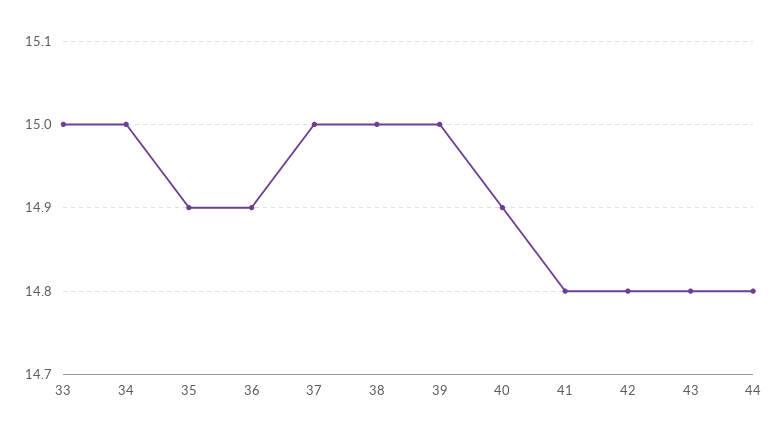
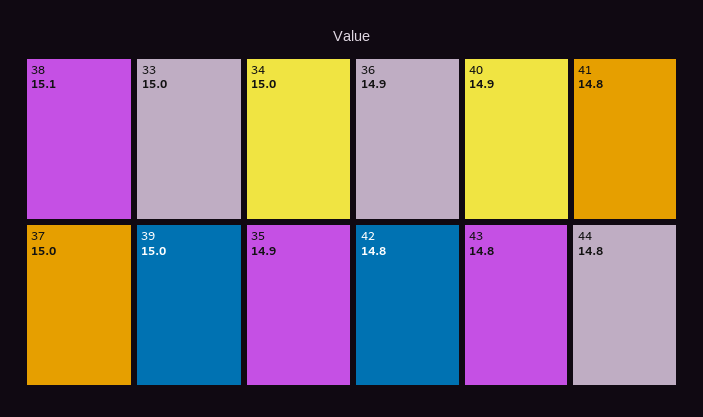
38: 15 -> 15.1

